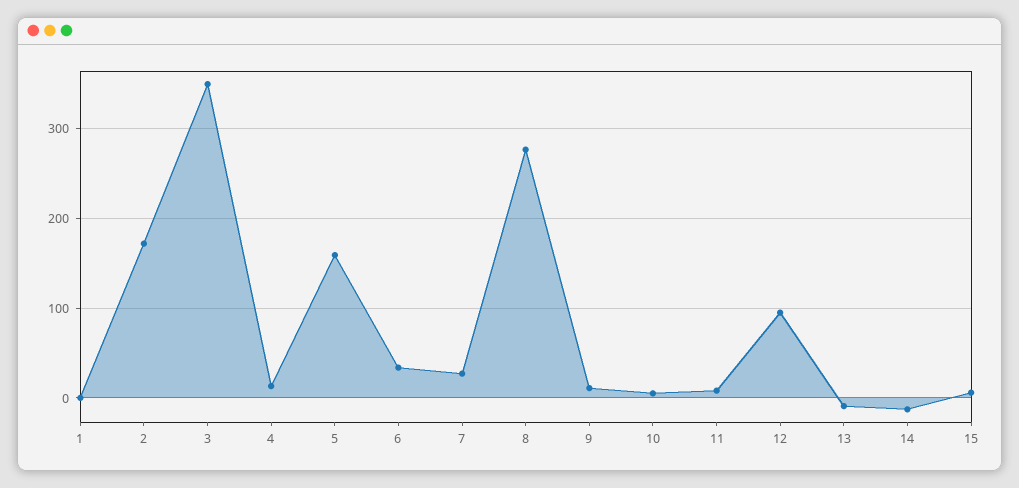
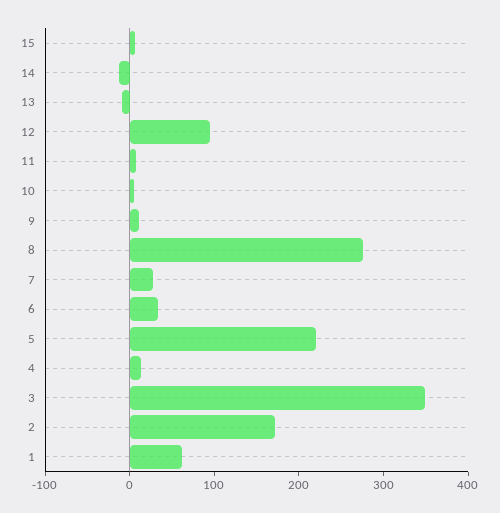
1: 0 -> 60
5: 160 -> 220

